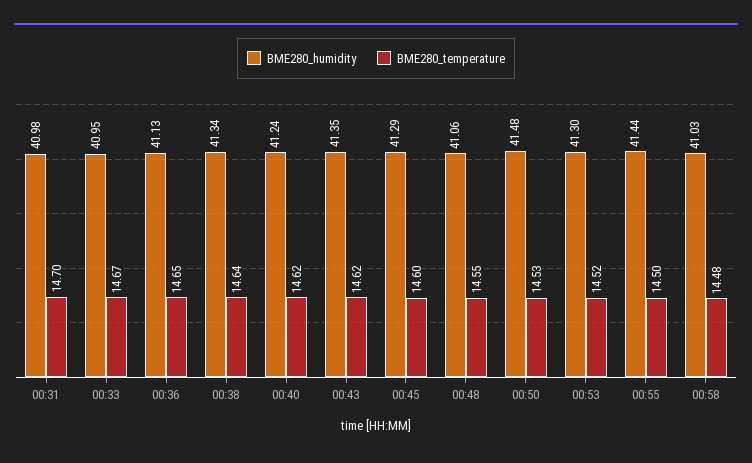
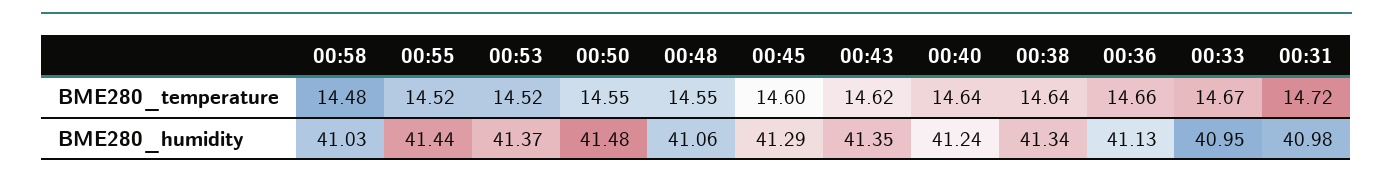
BME280_temperature, 00:31: 14.7 -> 14.72
BME280_temperature, 00:36: 14.65 -> 14.66
BME280_temperature, 00:40: 14.62 -> 14.64
BME280_temperature, 00:50: 14.53 -> 14.55
BME280_humidity, 00:53: 41.3 -> 41.37
BME280_temperature, 00:55: 14.5 -> 14.52

